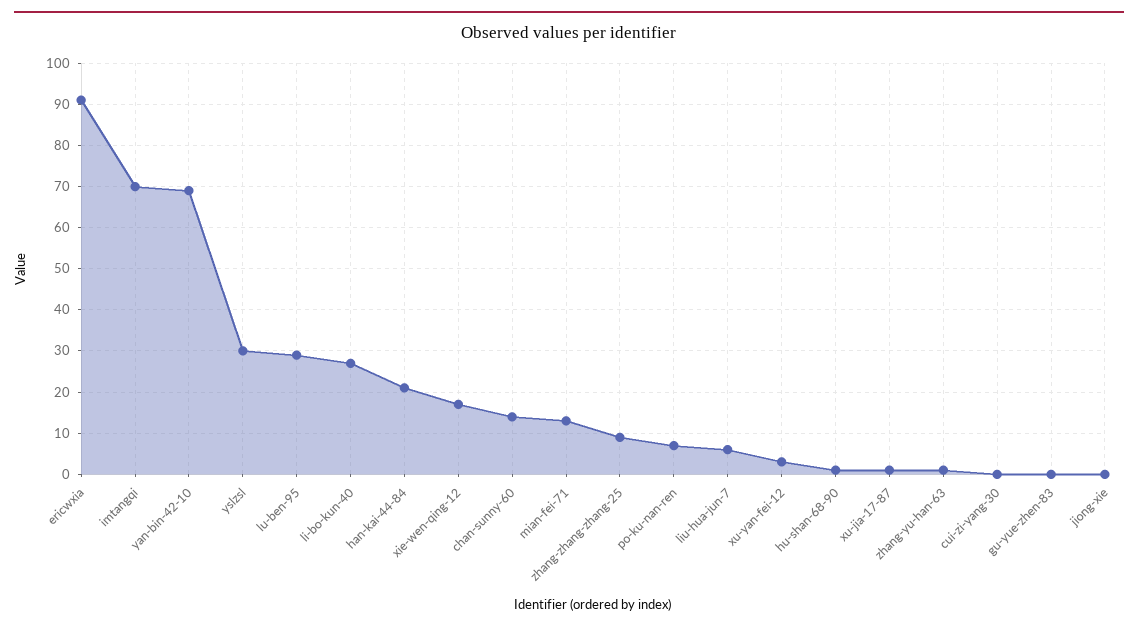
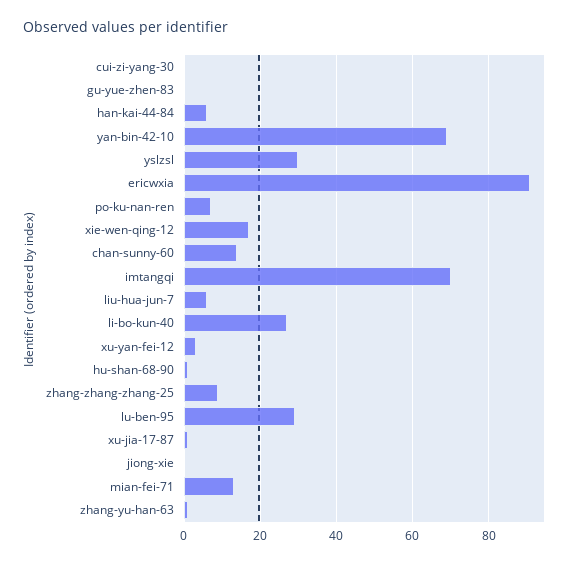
han-kai-44-84: 20 -> 5

